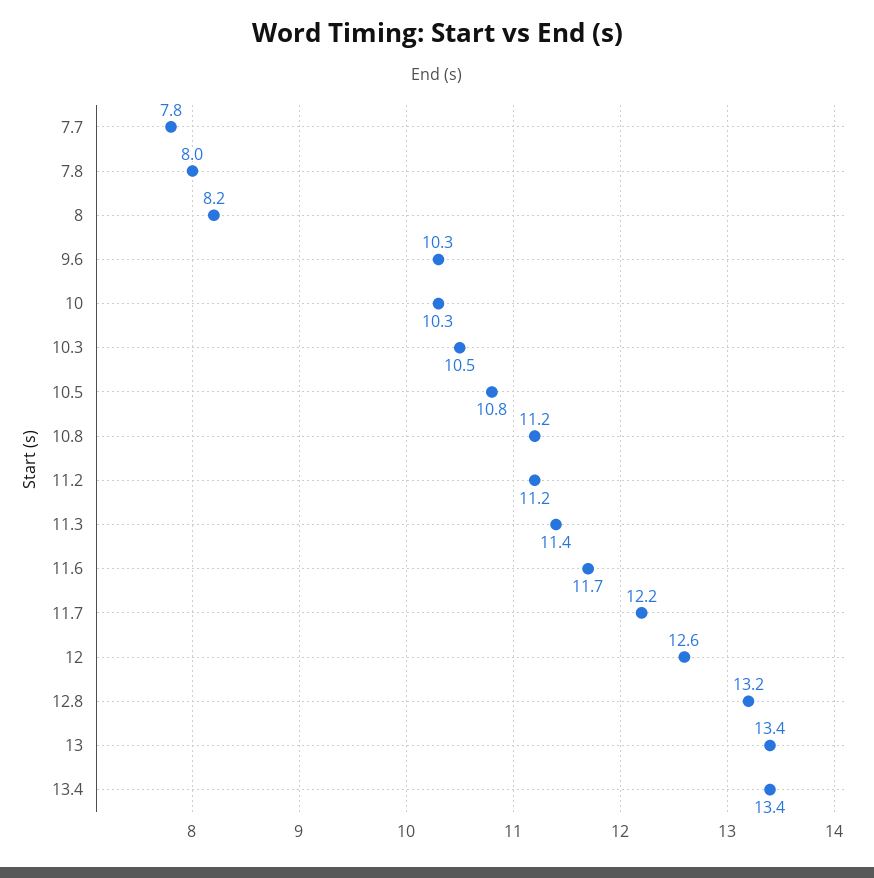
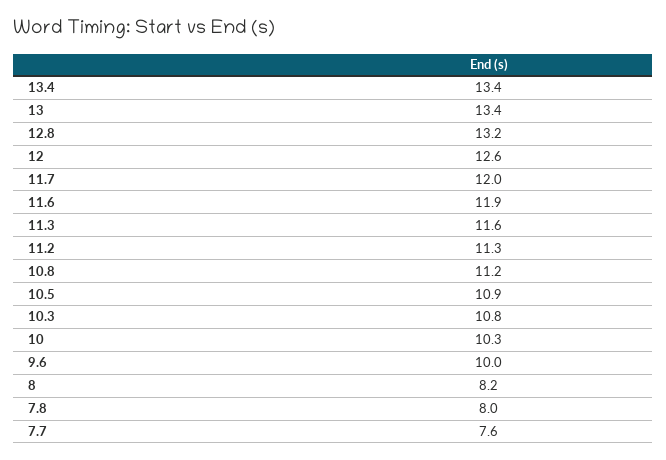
7.7: 7.8 -> 7.6
9.6: 10.3 -> 10
10.3: 10.5 -> 10.8
10.5: 10.8 -> 10.9
11.2: 11.2 -> 11.3
11.3: 11.4 -> 11.6
11.6: 11.7 -> 11.9
11.7: 12.2 -> 12

